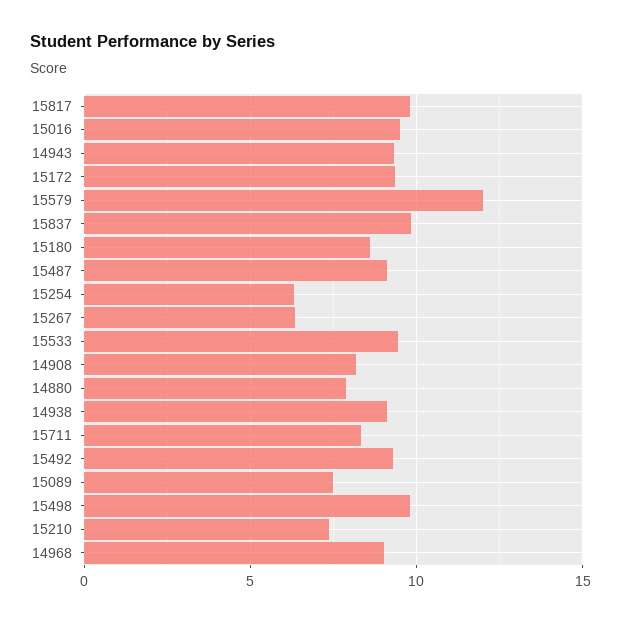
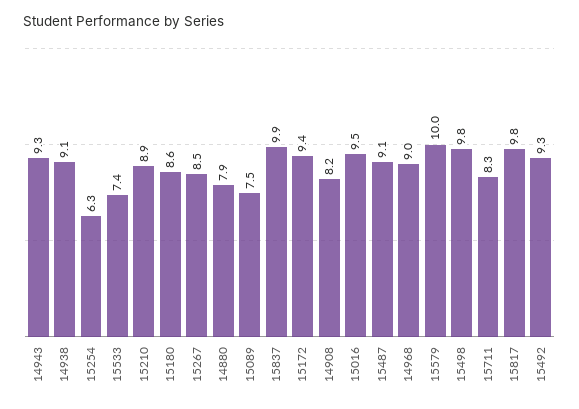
15579: 12 -> 10
15267: 6.5 -> 8.5
15533: 9.5 -> 7.4
15210: 7.5 -> 8.9

